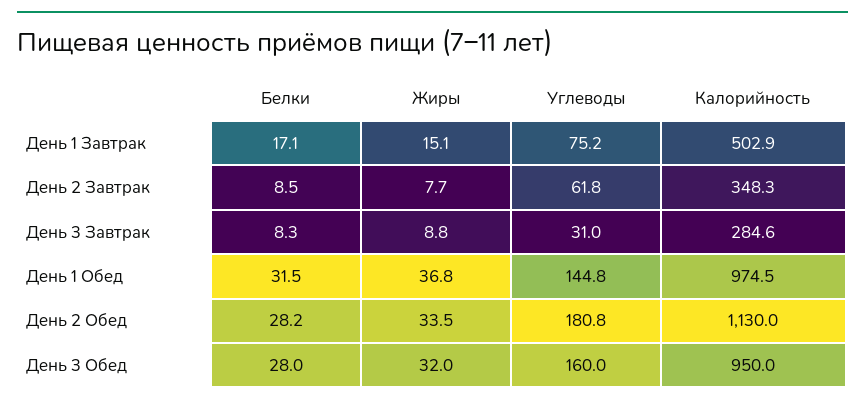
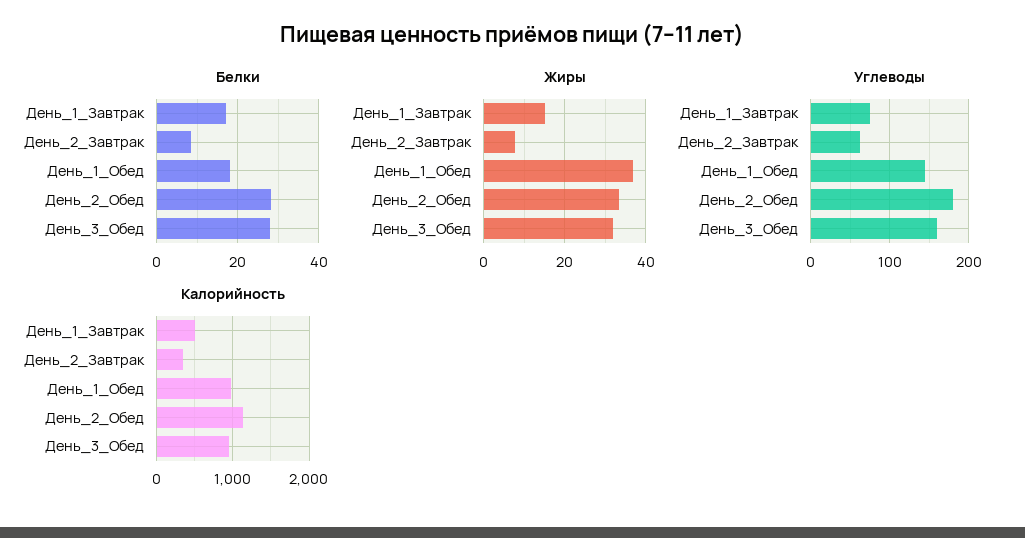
Белки, День 3 Завтрак: 8.3 -> none
Жиры, День 3 Завтрак: 8.8 -> none
Углеводы, День 3 Завтрак: 31 -> none
Калорийность, День 3 Завтрак: 284.6 -> none
Белки, День 1 Обед: 31.5 -> 18

